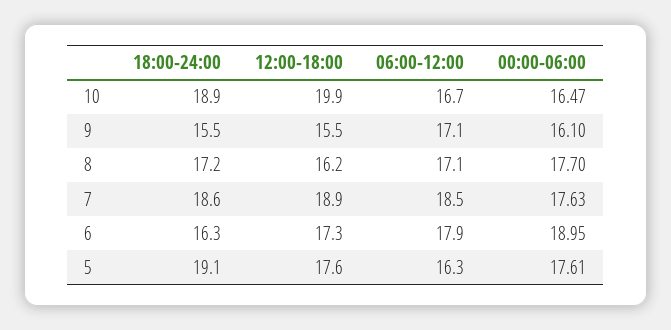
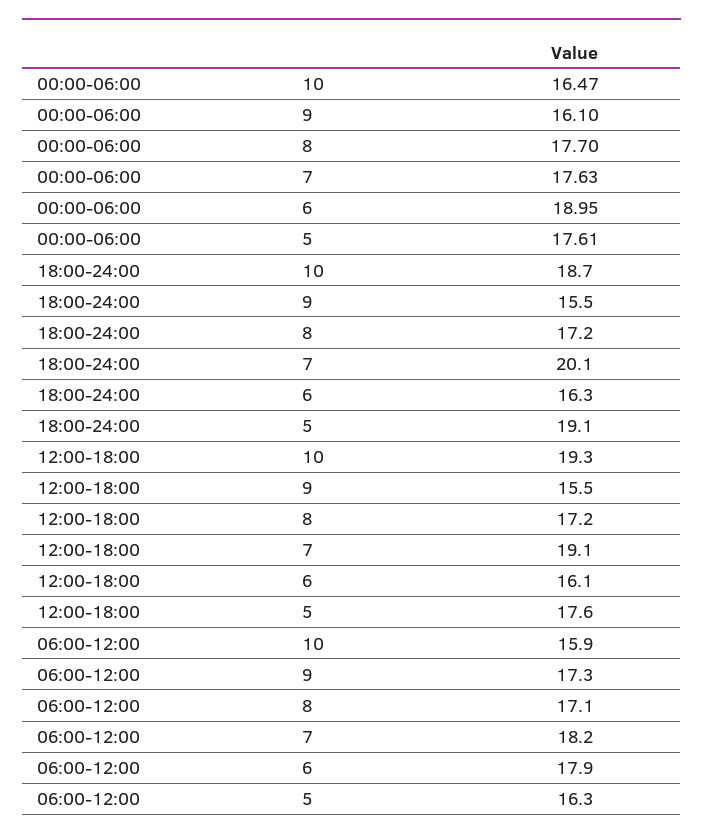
18:00-24:00, 10: 18.9 -> 18.7
12:00-18:00, 10: 19.9 -> 19.3
06:00-12:00, 10: 16.7 -> 15.9
06:00-12:00, 9: 17.1 -> 17.3
12:00-18:00, 8: 16.2 -> 17.2
18:00-24:00, 7: 18.6 -> 20.1
12:00-18:00, 7: 18.9 -> 19.1
06:00-12:00, 7: 18.5 -> 18.2
12:00-18:00, 6: 17.3 -> 16.1

